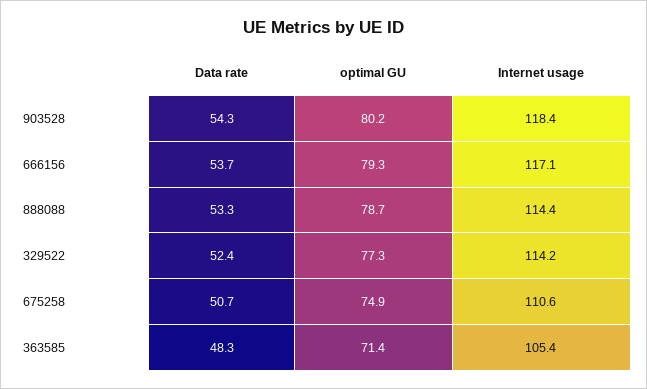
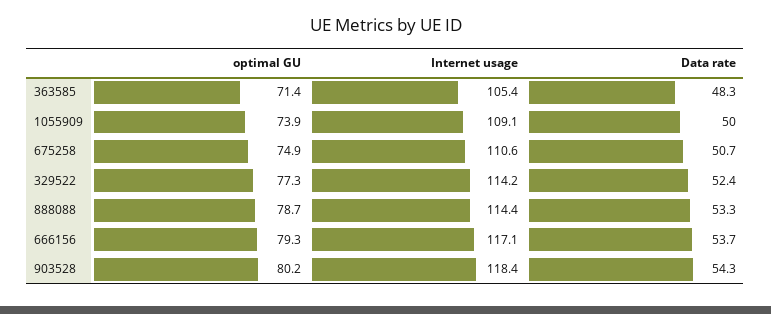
optimal GU, 1055909: none -> 73.9
Internet usage, 1055909: none -> 109.1
Data rate, 1055909: none -> 50

